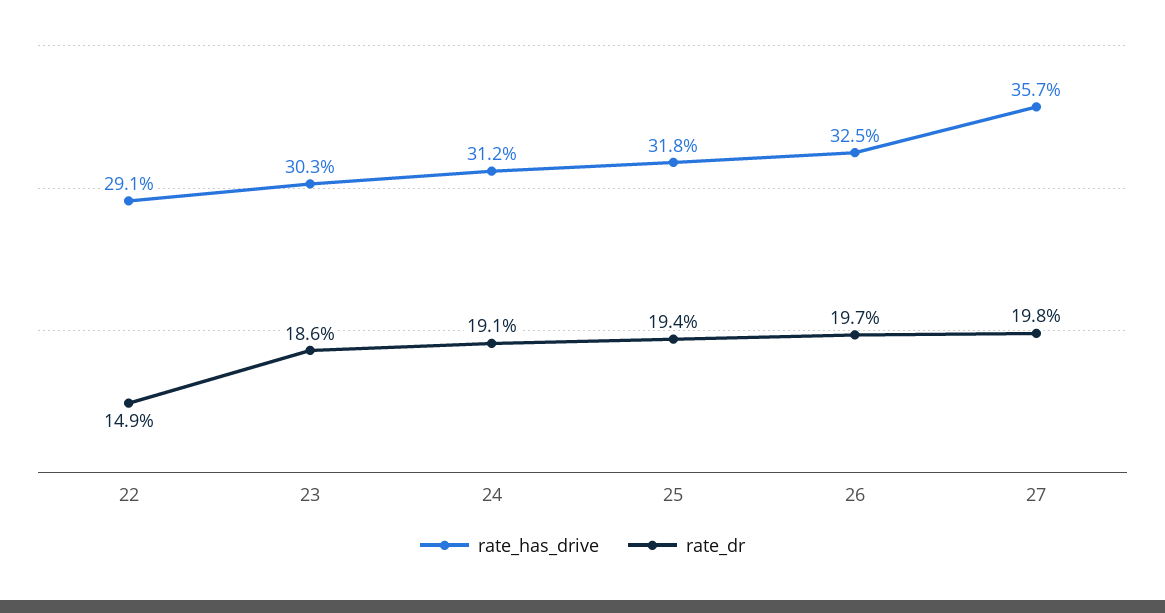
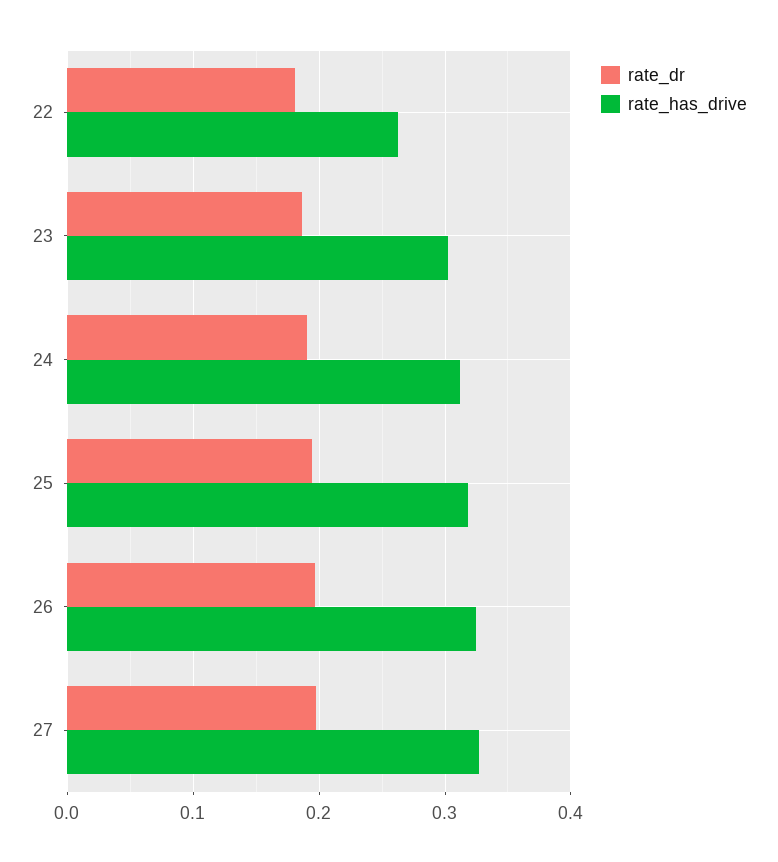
rate_has_drive, 22: 0.291 -> 0.26
rate_dr, 22: 0.149 -> 0.18
rate_has_drive, 27: 0.357 -> 0.33

